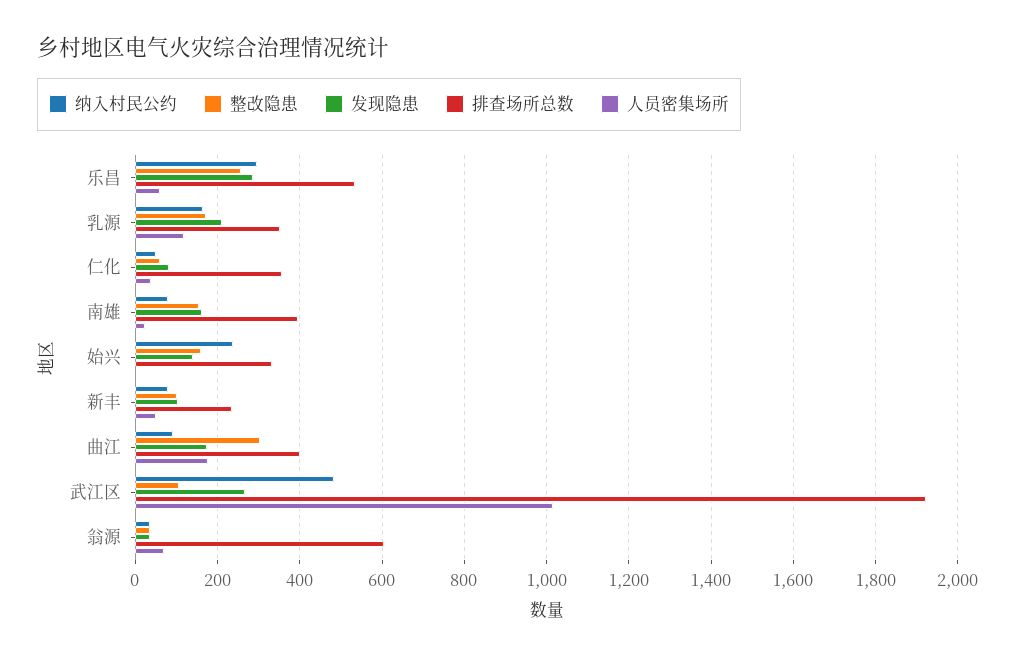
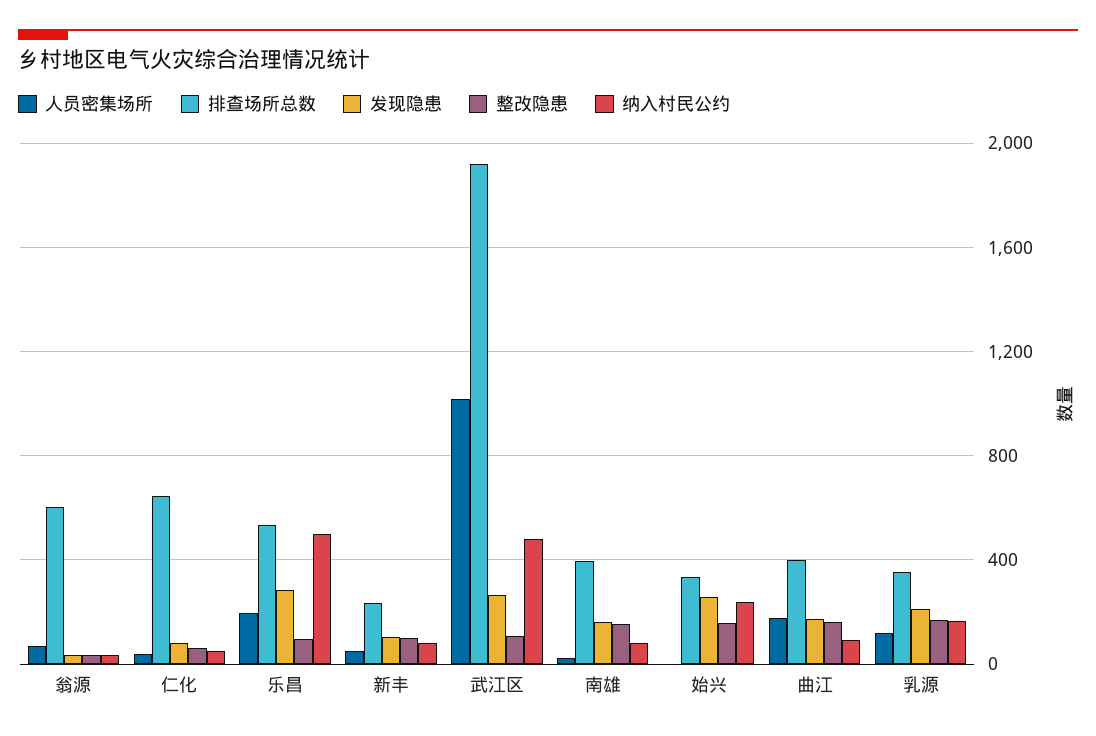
纳入村民公约, 乐昌: 300 -> 500
整改隐患, 乐昌: 260 -> 100
人员密集场所, 乐昌: 60 -> 200
排查场所总数, 仁化: 360 -> 650
发现隐患, 始兴: 140 -> 250
整改隐患, 曲江: 300 -> 150

